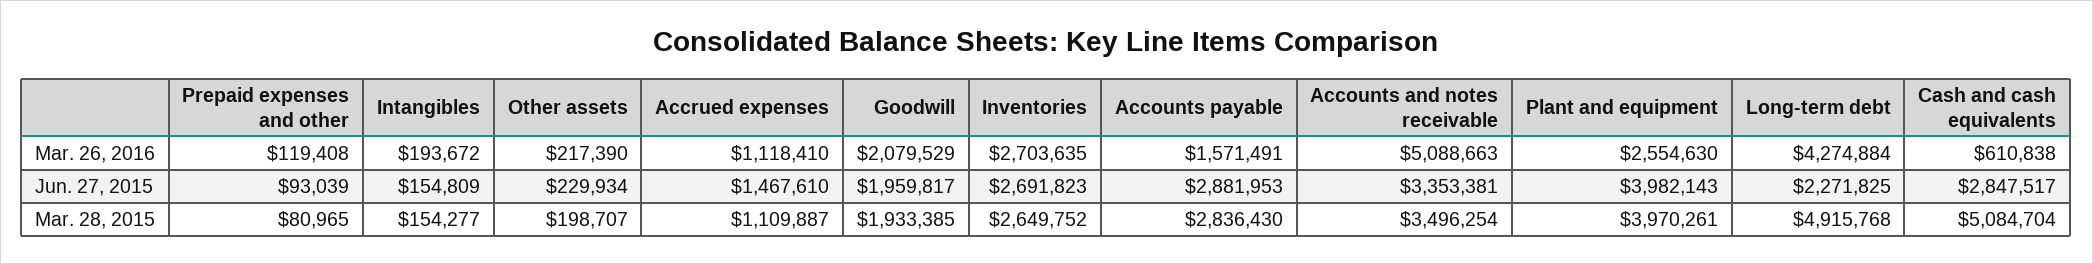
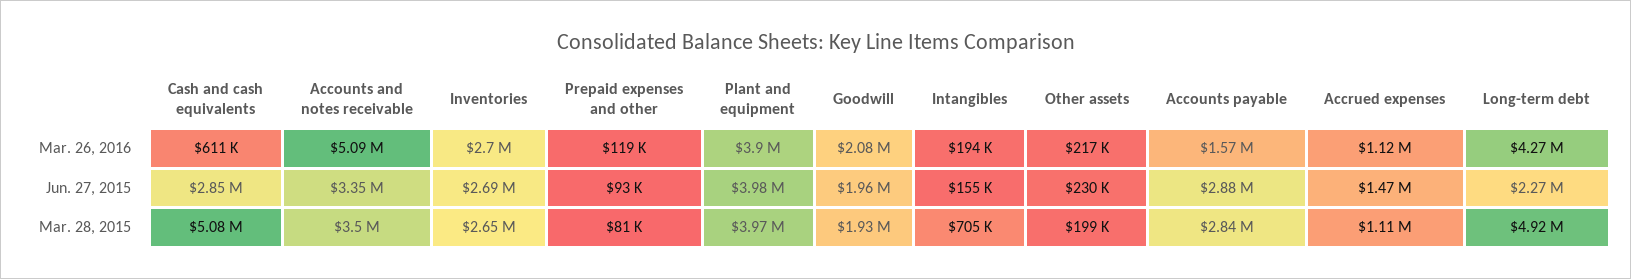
Plant and equipment, Mar. 26, 2016: 2554630 -> 3900000
Intangibles, Mar. 28, 2015: 154277 -> 705000

